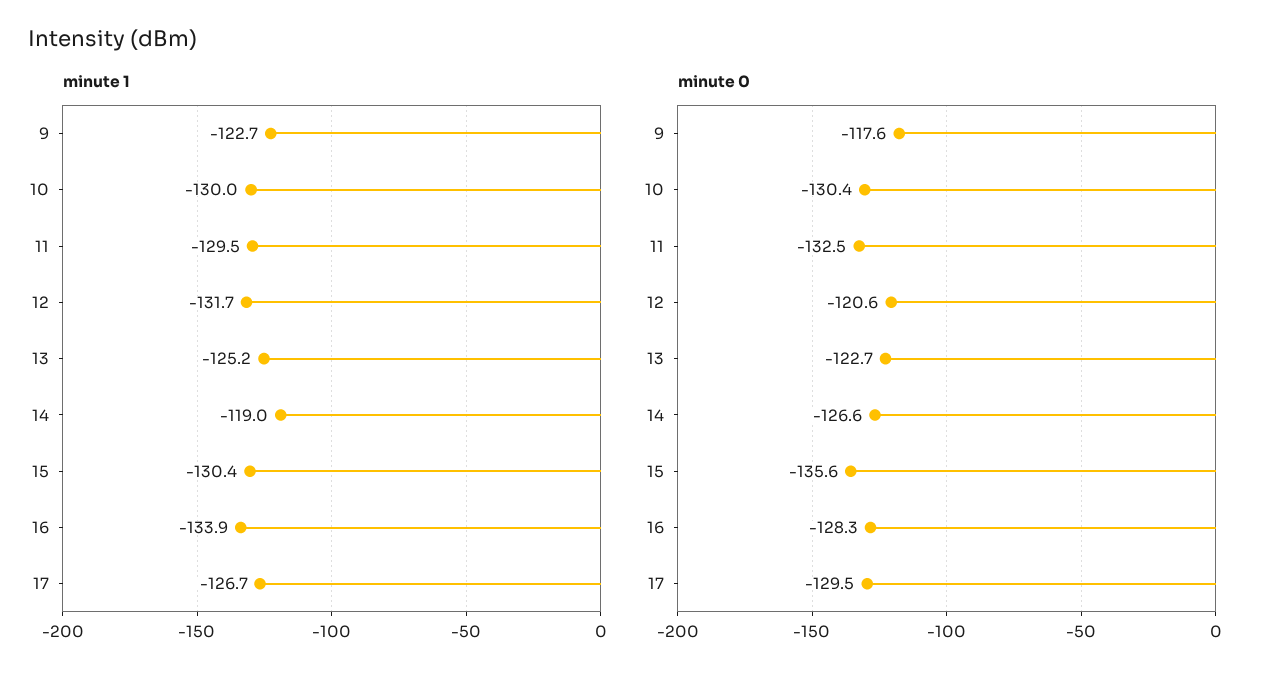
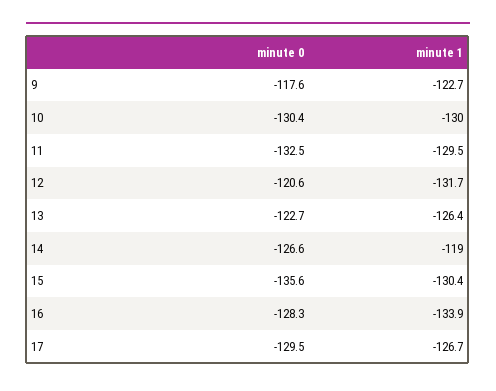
minute 1, 13: -125.2 -> -126.4

